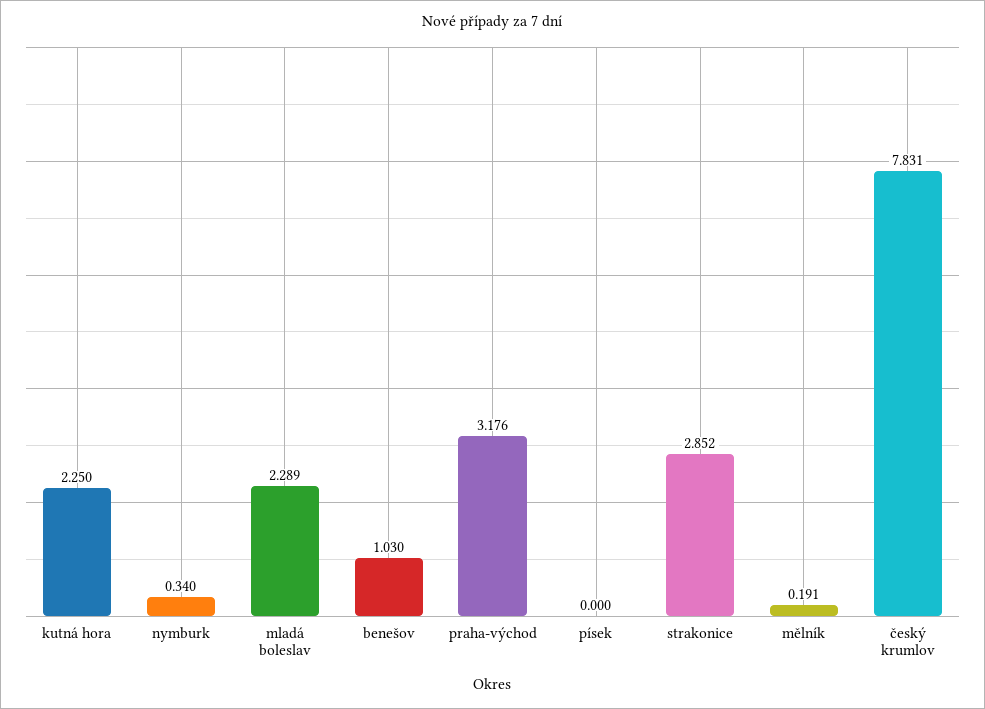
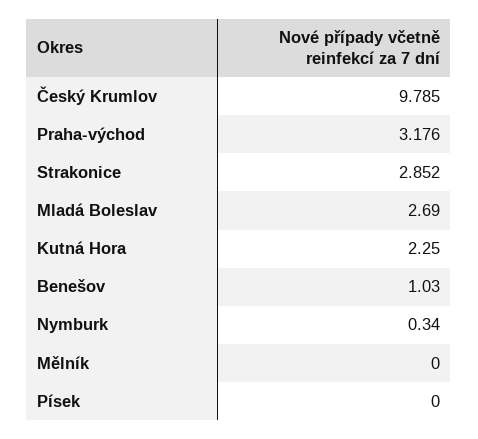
mladá boleslav: 2.289 -> 2.69
mělník: 0.191 -> 0
český krumlov: 7.831 -> 9.785

